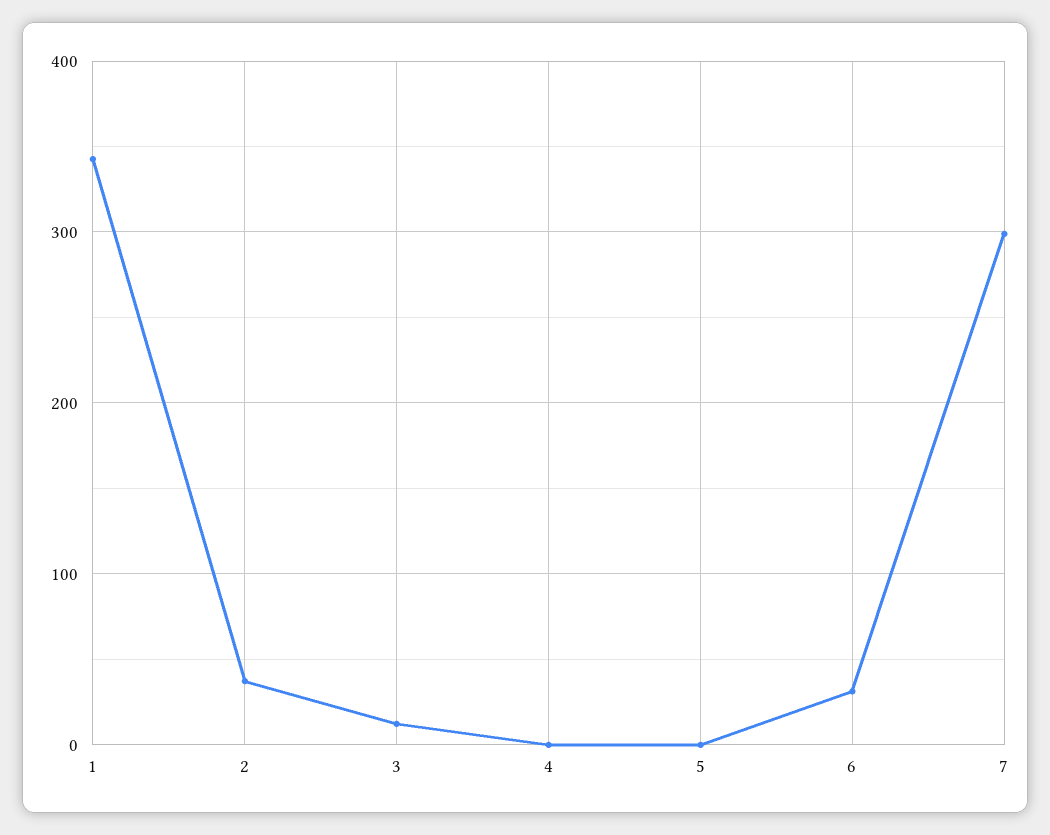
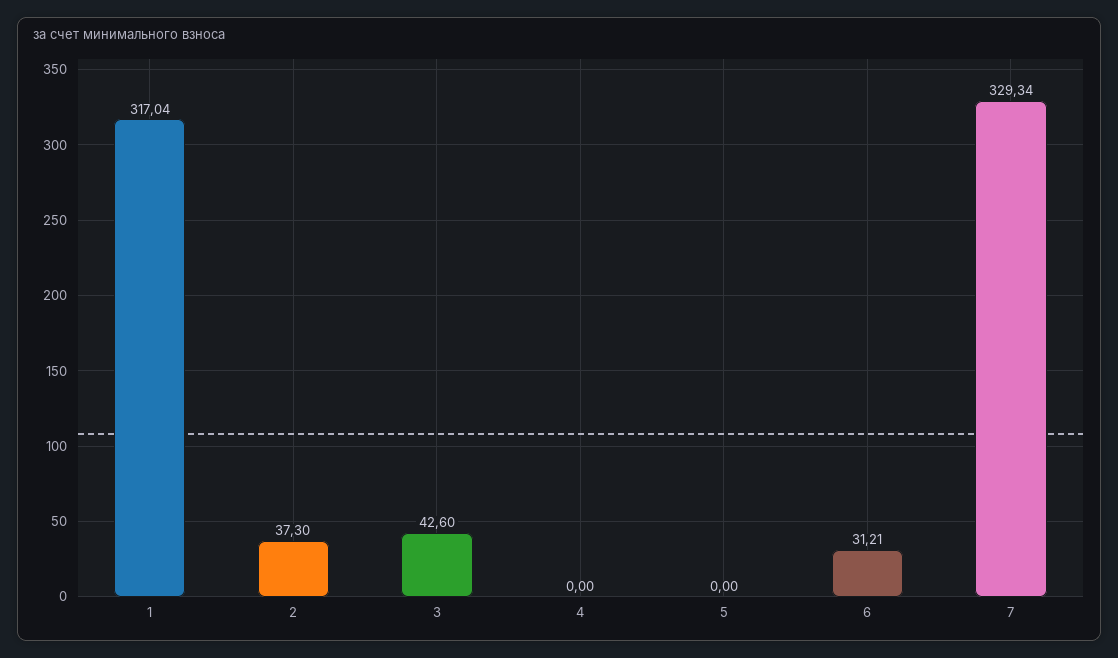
1: 340 -> 317.04
3: 10 -> 42.6
7: 300 -> 329.34

